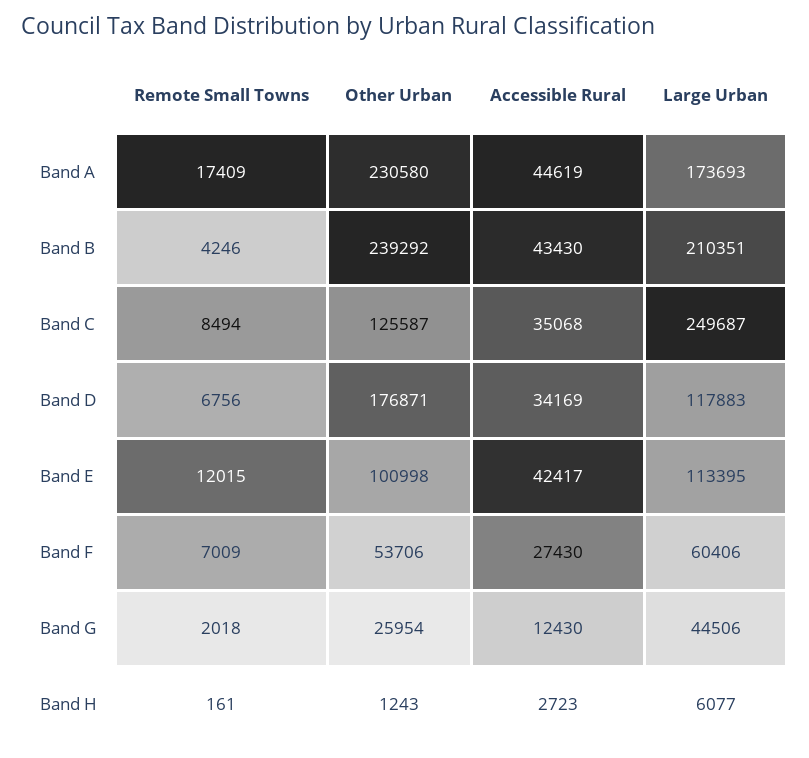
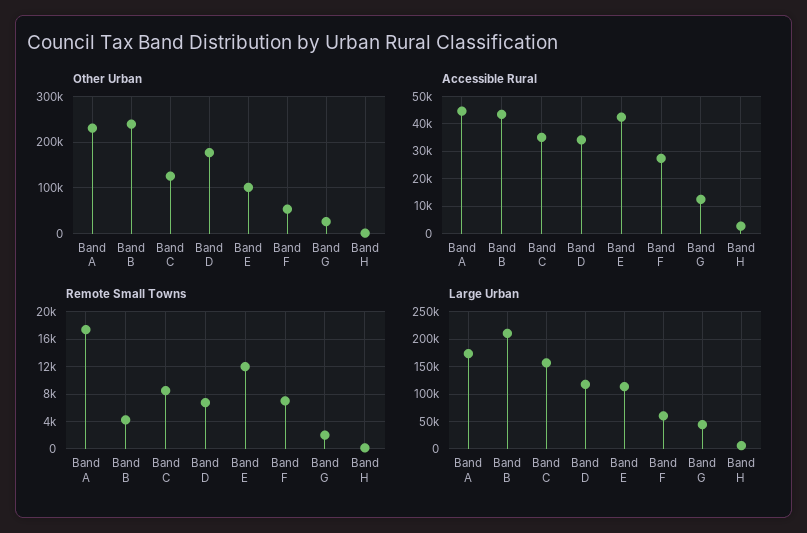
Large Urban, Band C: 249687 -> 150000

